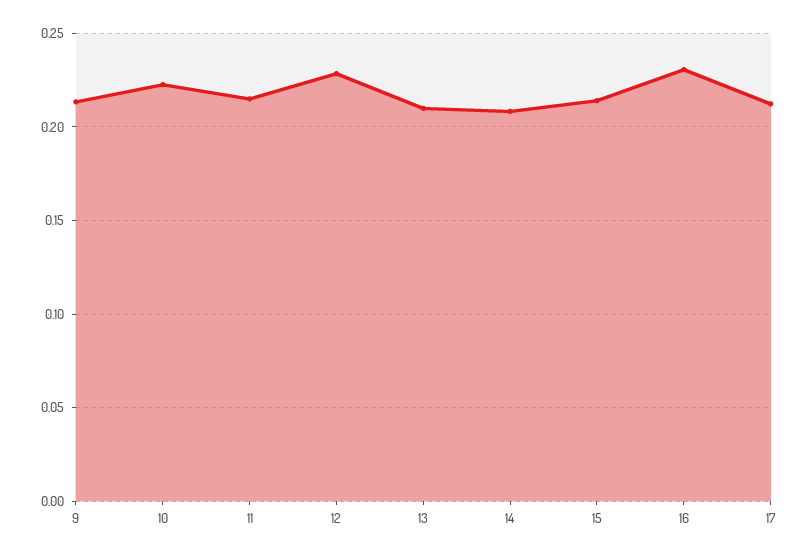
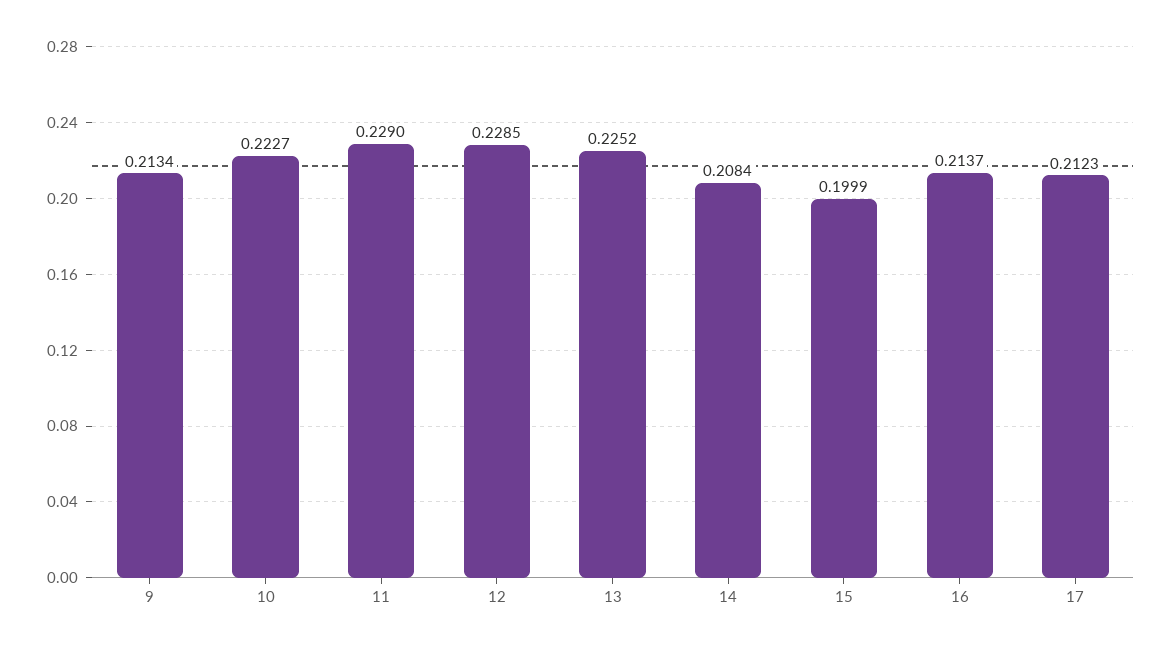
11: 0.215 -> 0.229
13: 0.21 -> 0.2252
15: 0.215 -> 0.1999
16: 0.23 -> 0.2137

